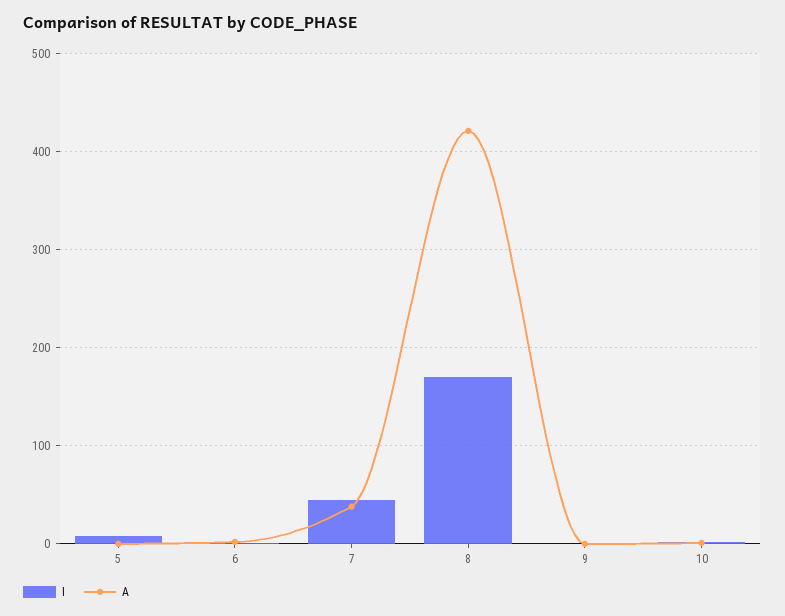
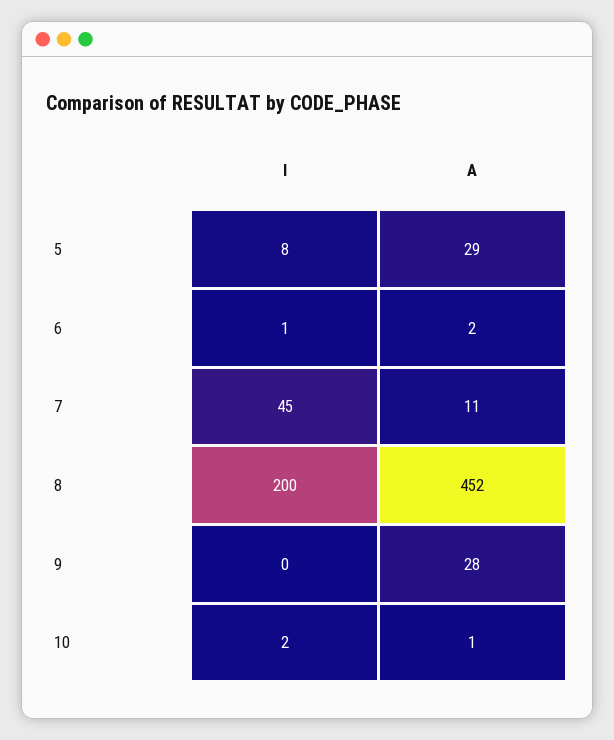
A, 5: 0 -> 29
A, 7: 40 -> 11
I, 8: 170 -> 200
A, 8: 420 -> 452
A, 9: 0 -> 28

